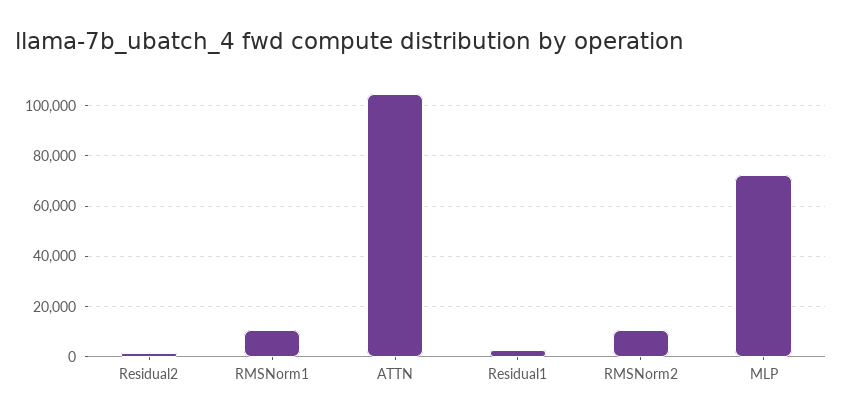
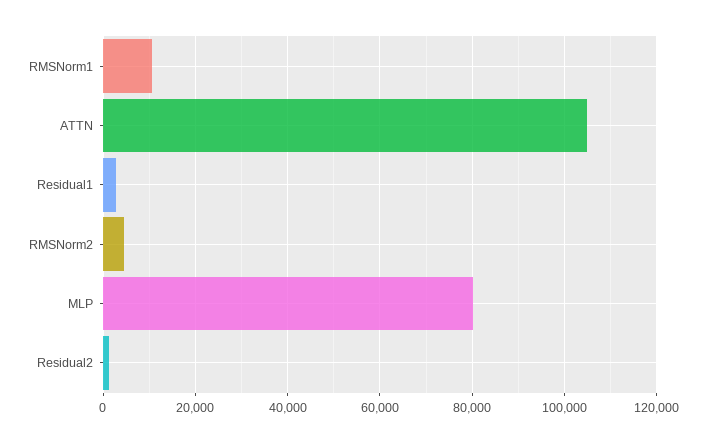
RMSNorm2: 10000 -> 4000
MLP: 72500 -> 80000

